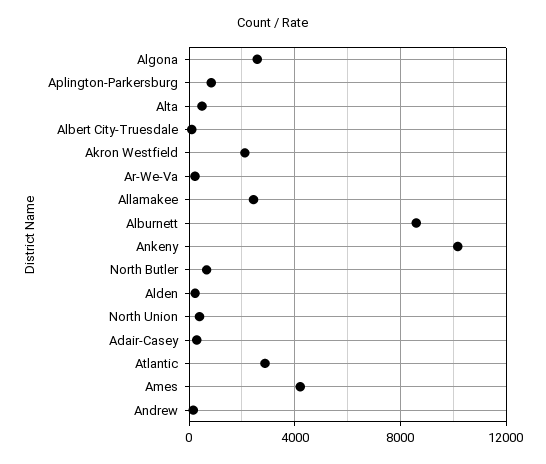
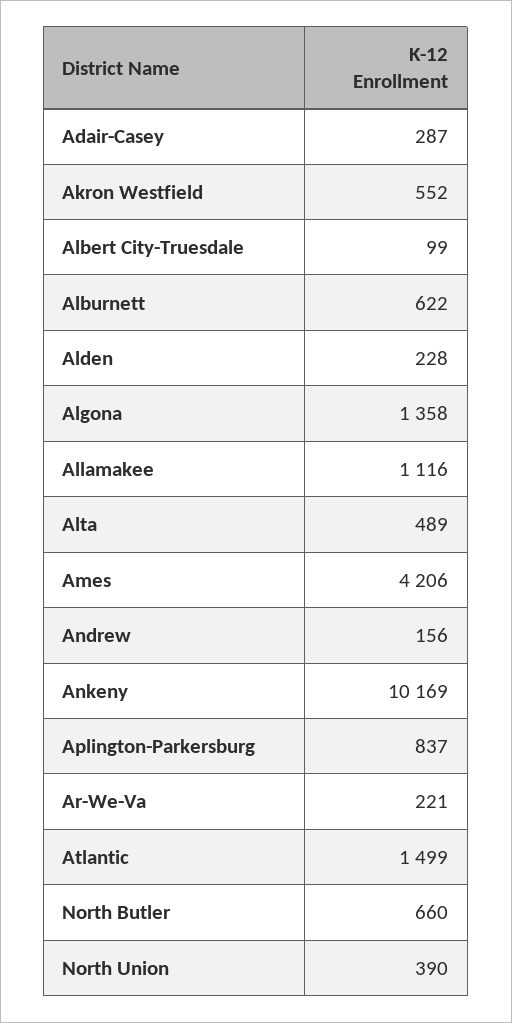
Algona: 2500 -> 1358
Akron Westfield: 2000 -> 552
Allamakee: 2500 -> 1116
Alburnett: 8500 -> 622
Atlantic: 3000 -> 1499

